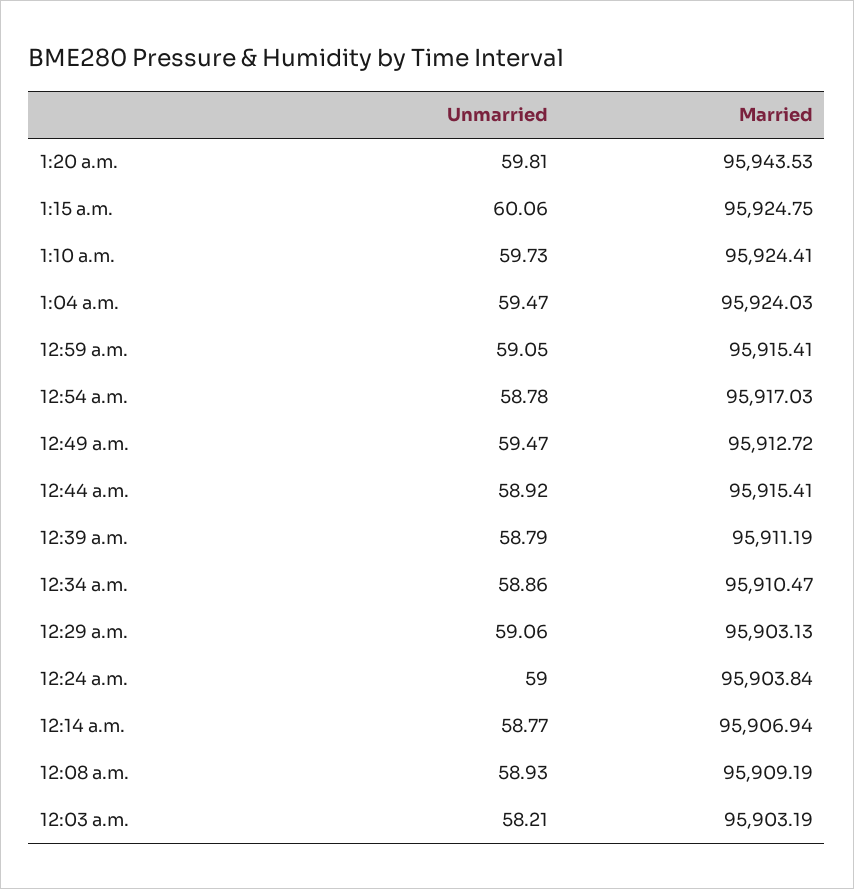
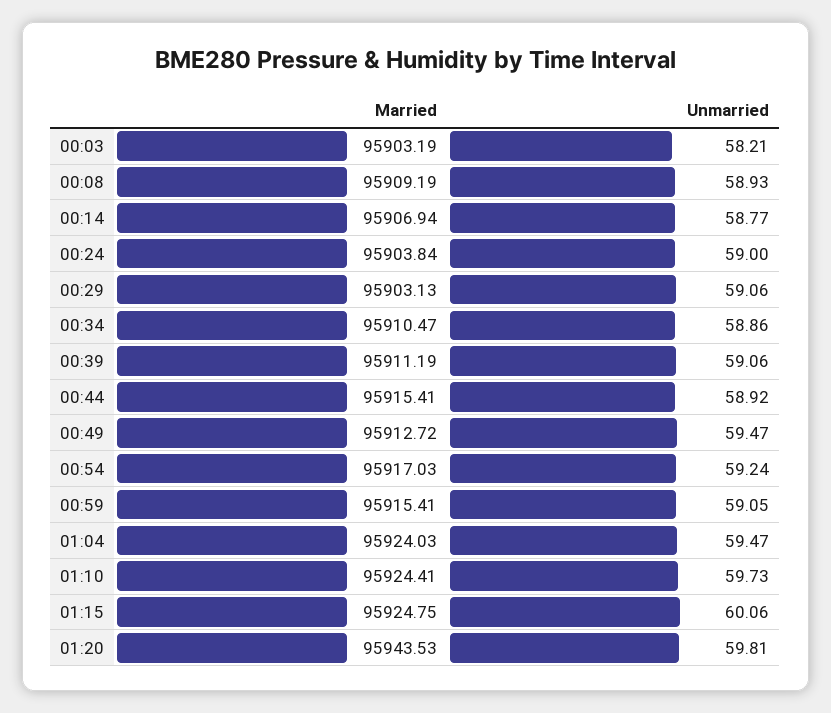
Unmarried, 12:54 a.m.: 58.78 -> 59.24
Unmarried, 12:39 a.m.: 58.79 -> 59.06

